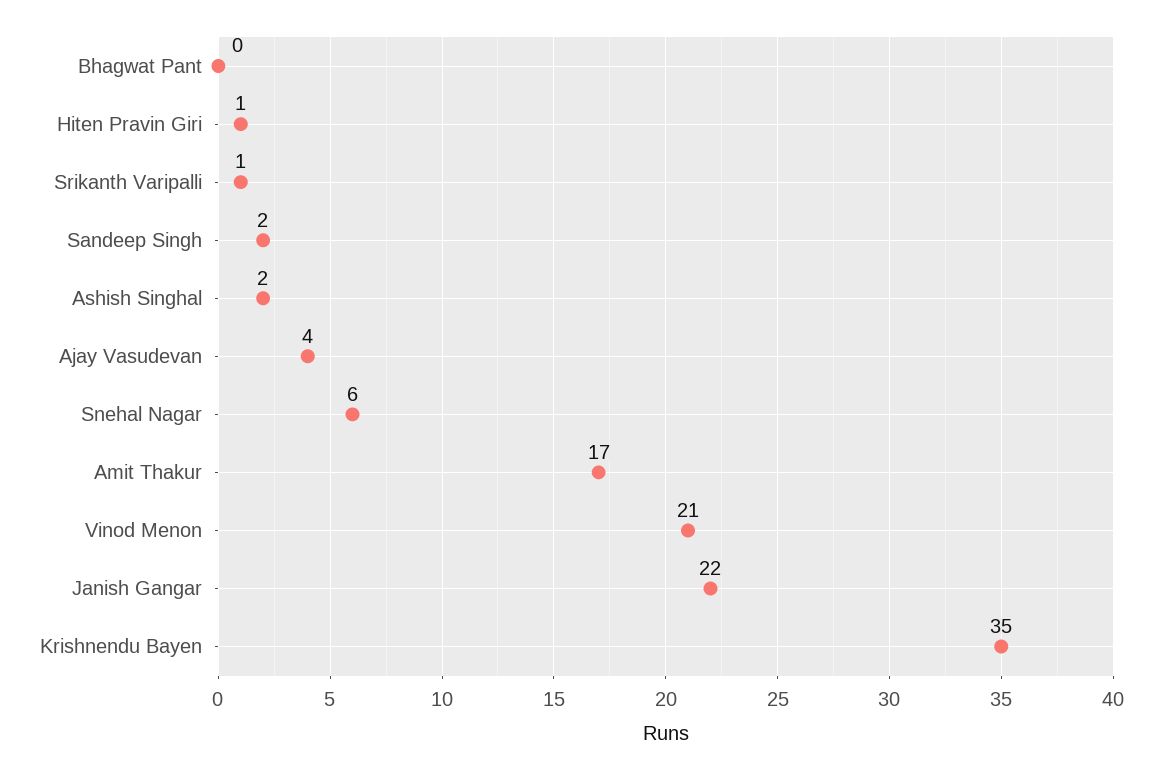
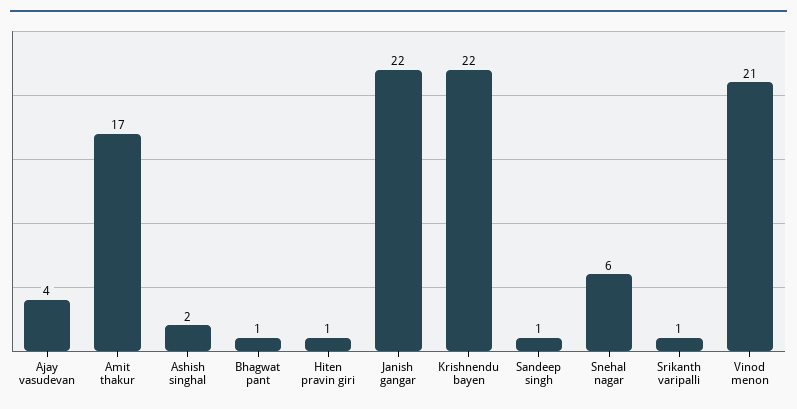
Bhagwat Pant: 0 -> 1
Sandeep Singh: 2 -> 1
Krishnendu Bayen: 35 -> 22

